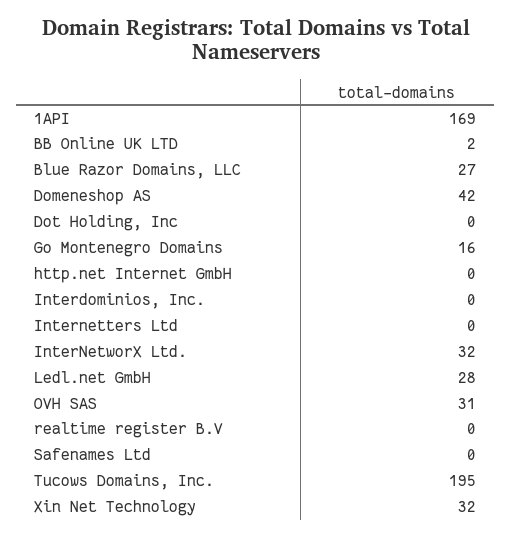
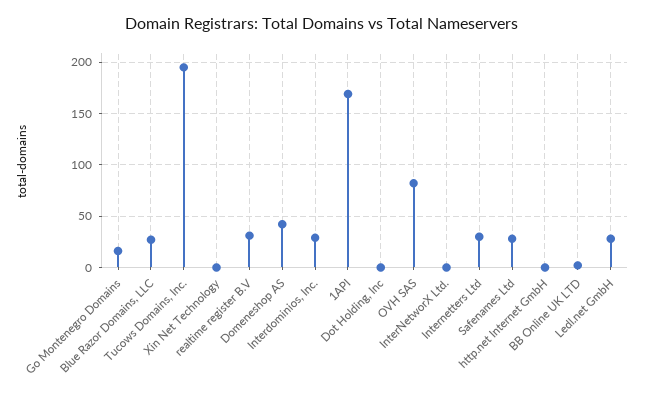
Interdominios, Inc.: 0 -> 30
Internetters Ltd: 0 -> 30
InterNetworX Ltd.: 32 -> 0
OVH SAS: 31 -> 80
realtime register B.V: 0 -> 30
Safenames Ltd: 0 -> 30
Xin Net Technology: 32 -> 0

